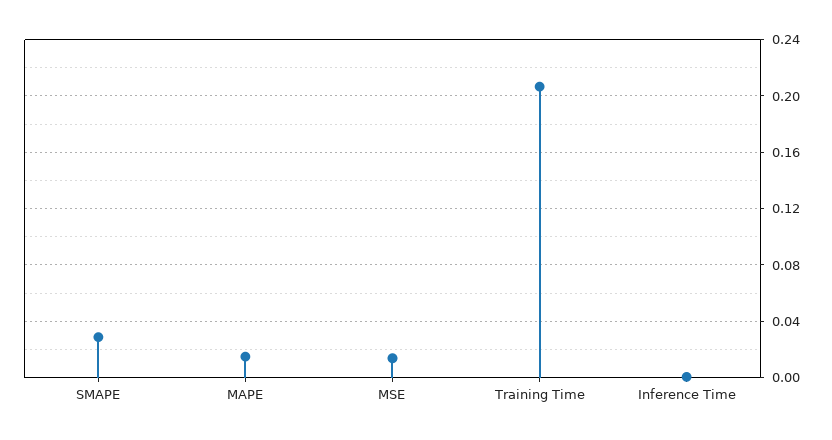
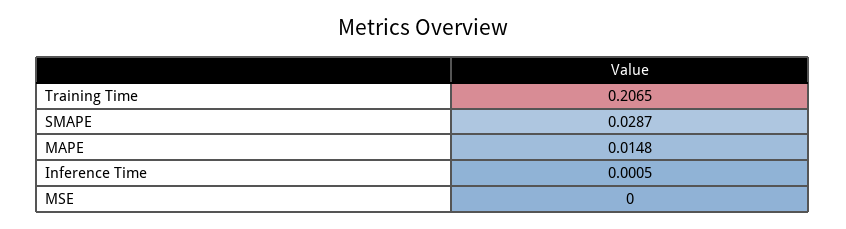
MSE: 0.015 -> 0

